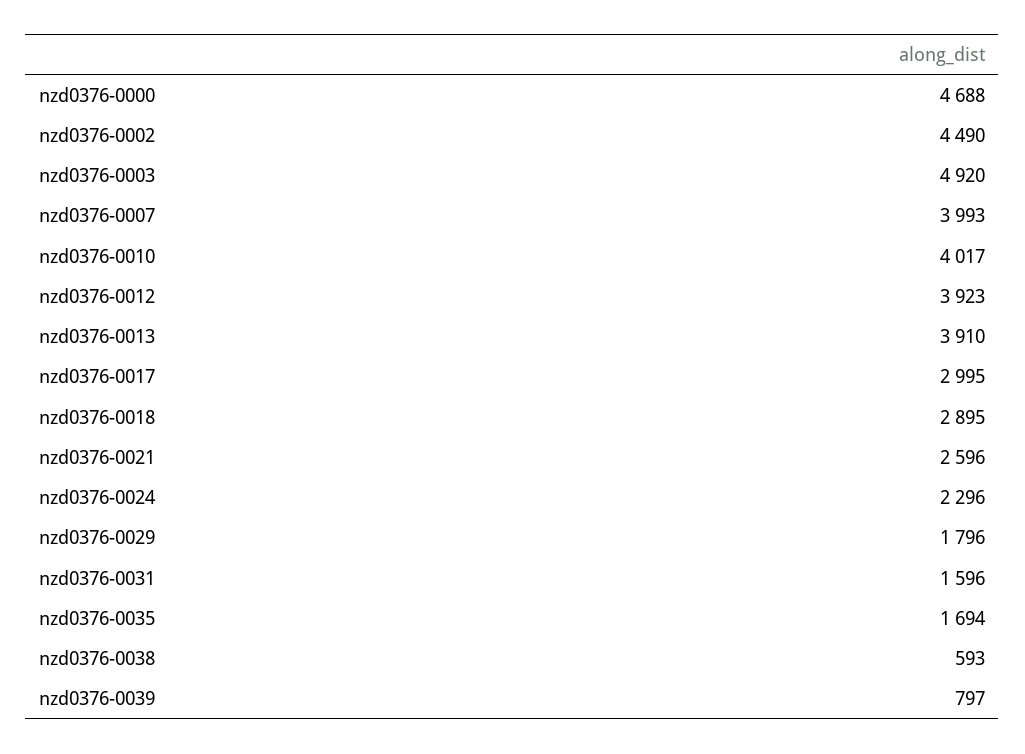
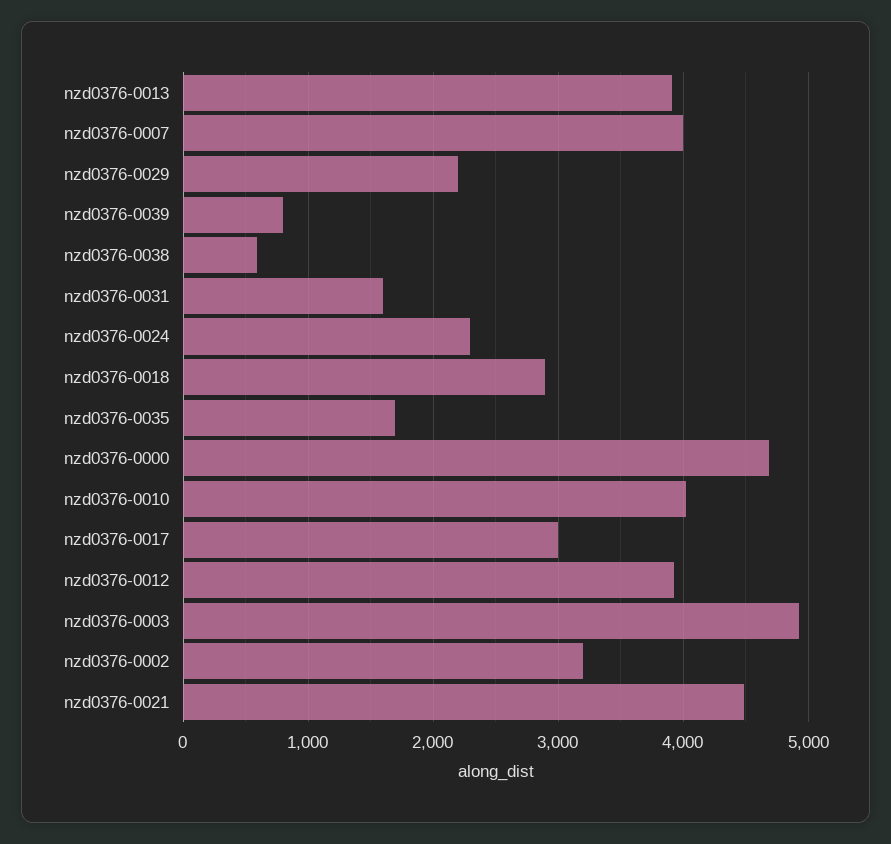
nzd0376-0002: 4490 -> 3200
nzd0376-0021: 2596 -> 4500
nzd0376-0029: 1796 -> 2200

